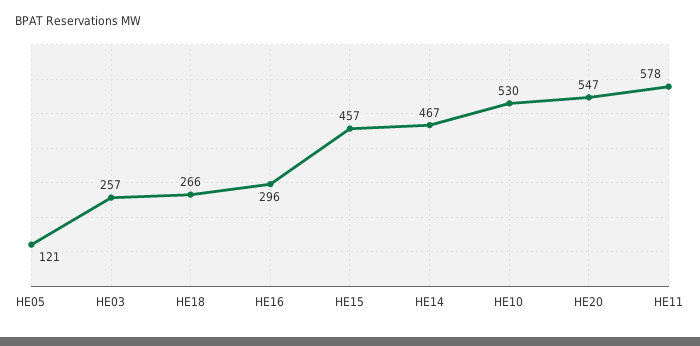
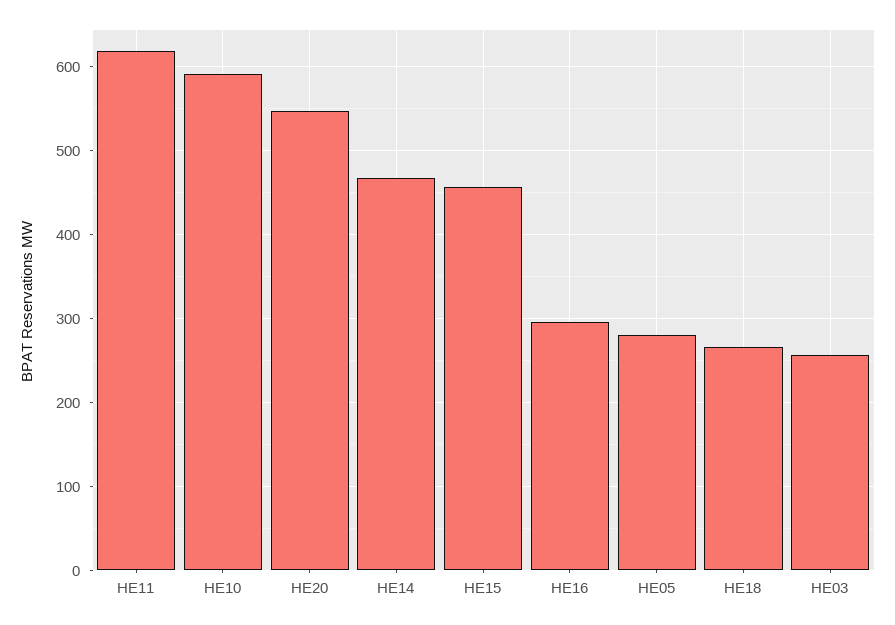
HE05: 121 -> 280
HE10: 530 -> 590
HE11: 578 -> 620

